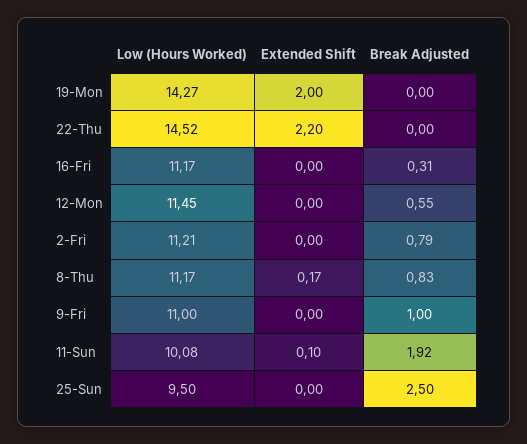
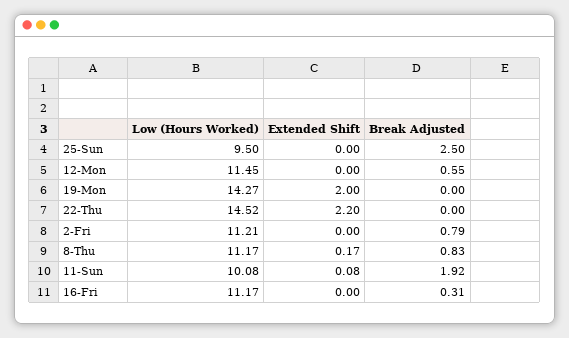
Low (Hours Worked), 9-Fri: 11 -> none
Extended Shift, 9-Fri: 0 -> none
Break Adjusted, 9-Fri: 1 -> none
Extended Shift, 11-Sun: 0.1 -> 0.08

